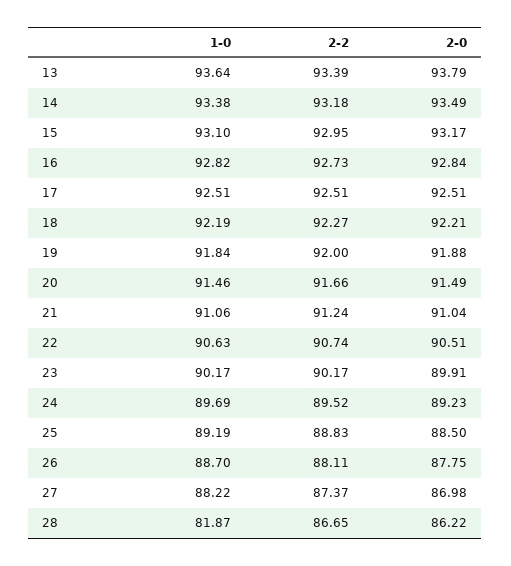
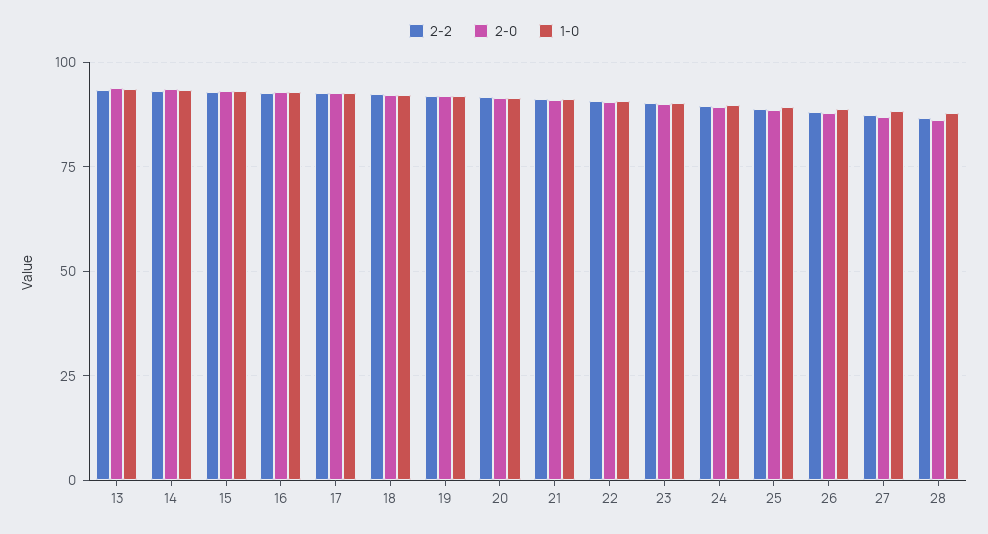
1-0, 28: 81.87 -> 87.5

